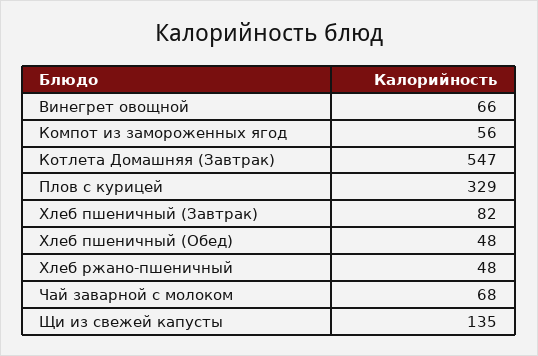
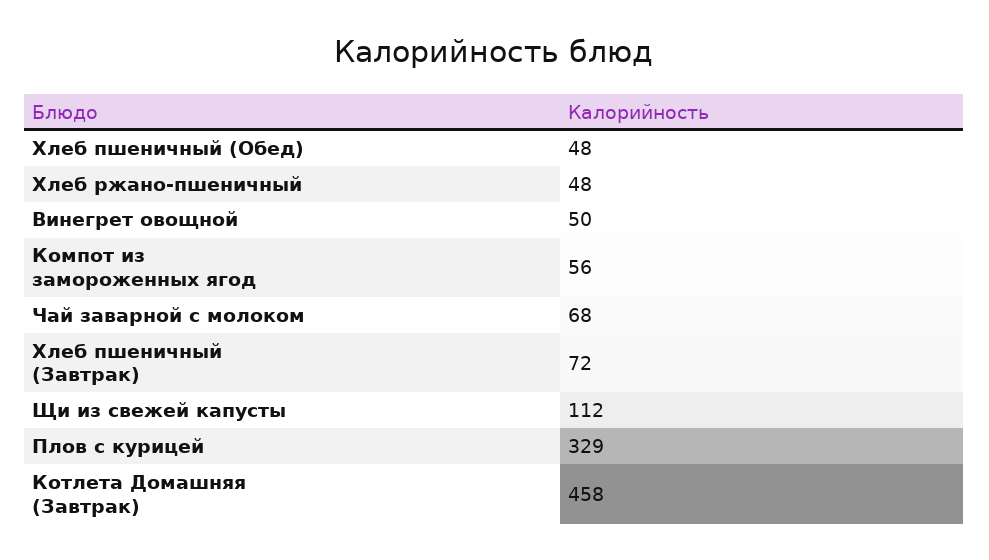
Винегрет овощной: 66 -> 50
Котлета Домашняя (Завтрак): 547 -> 458
Хлеб пшеничный (Завтрак): 82 -> 72
Щи из свежей капусты: 135 -> 112

